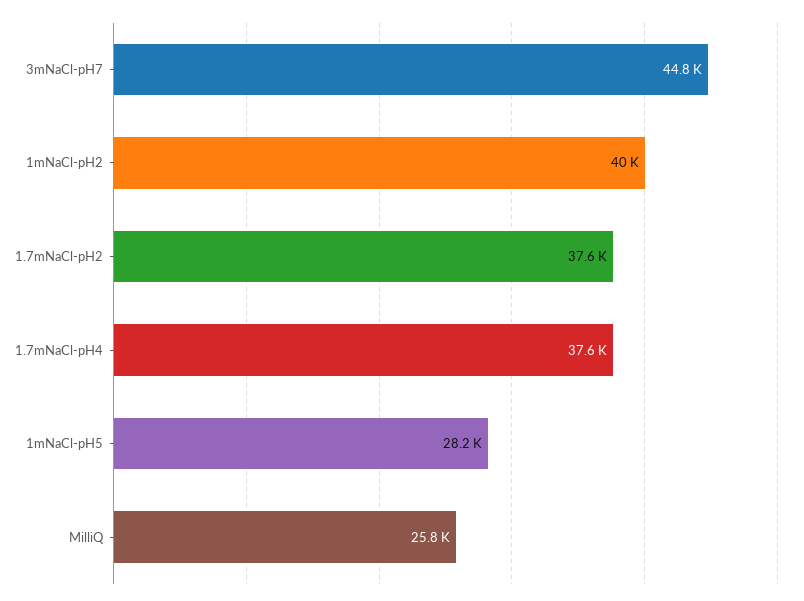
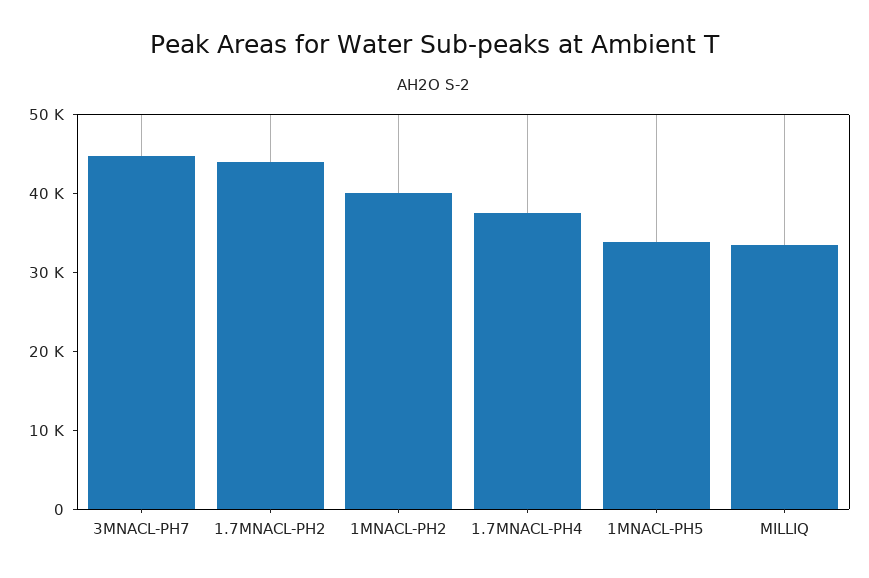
1.7mNaCl-pH2: 37600 -> 44000
1mNaCl-pH5: 28200 -> 34000
MilliQ: 25800 -> 34000

